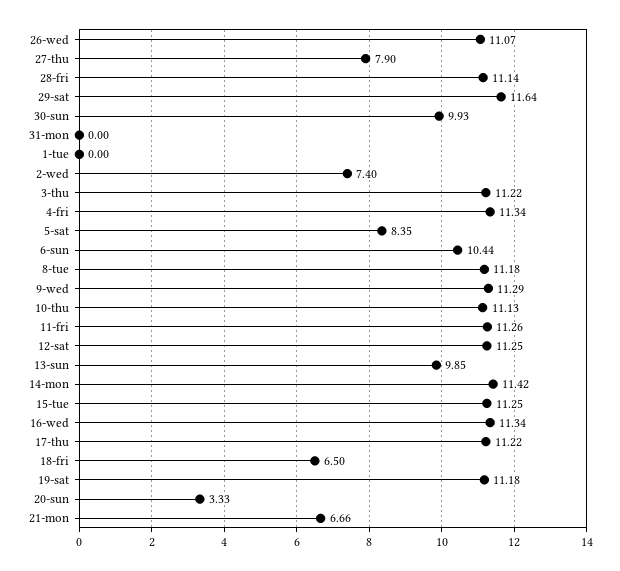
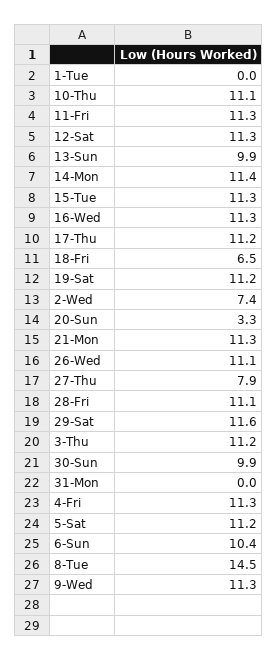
5-sat: 8.35 -> 11.2
8-tue: 11.18 -> 14.5
21-mon: 6.66 -> 11.3

